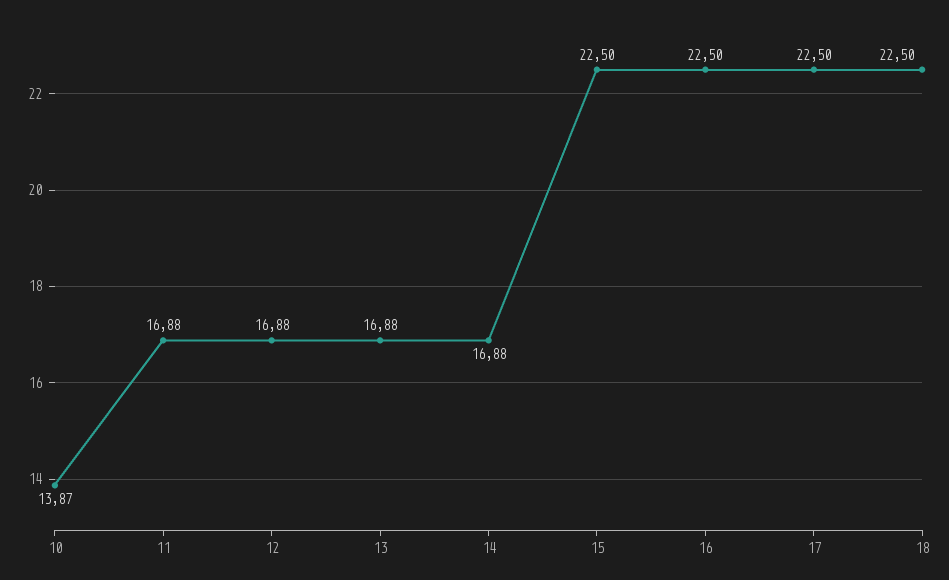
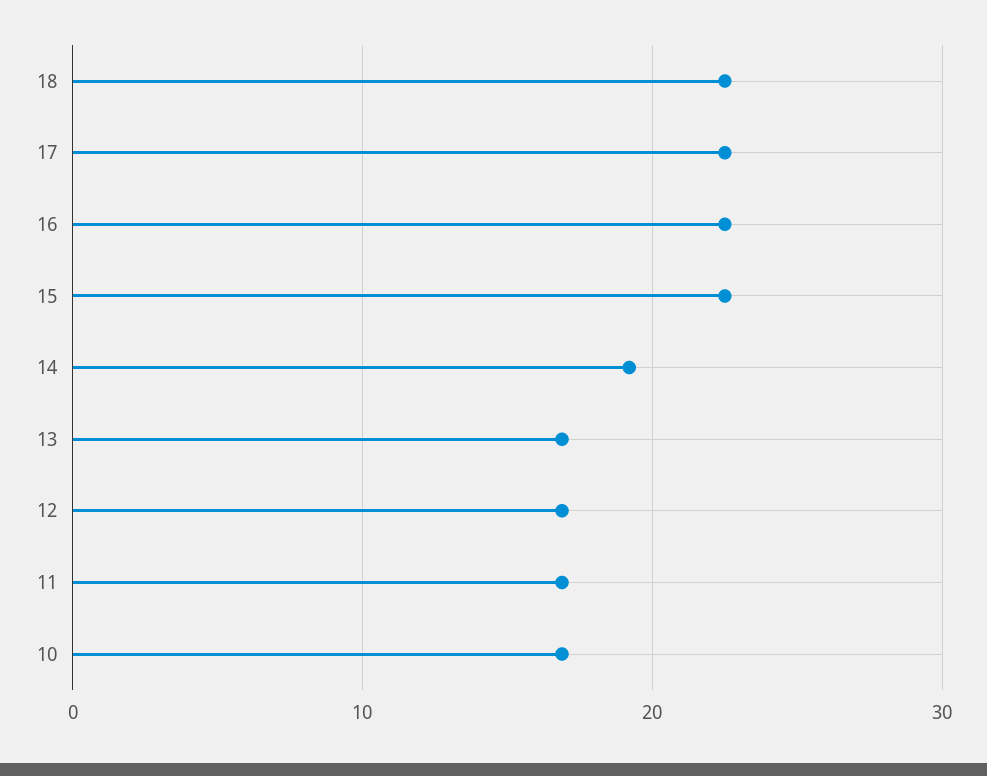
10: 13.87 -> 17
14: 16.88 -> 19

